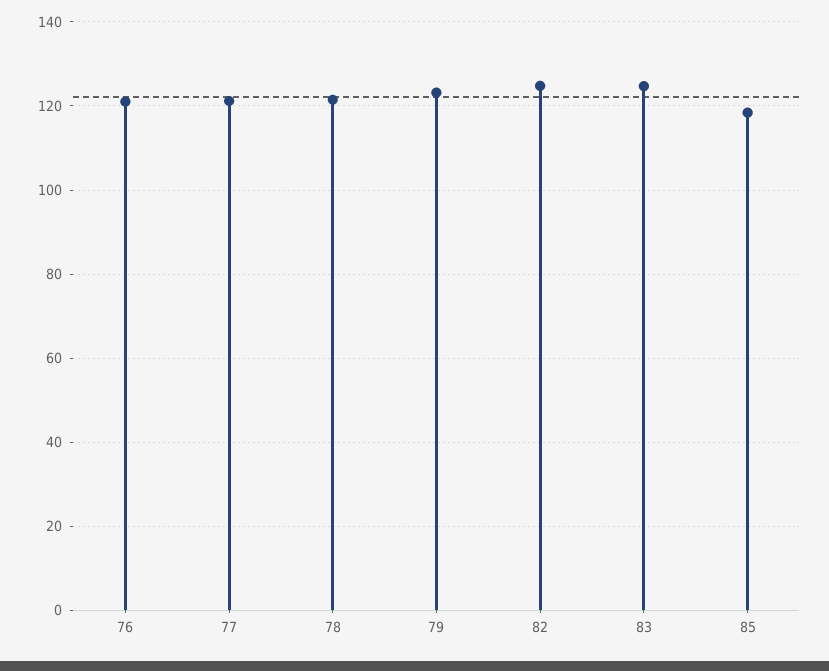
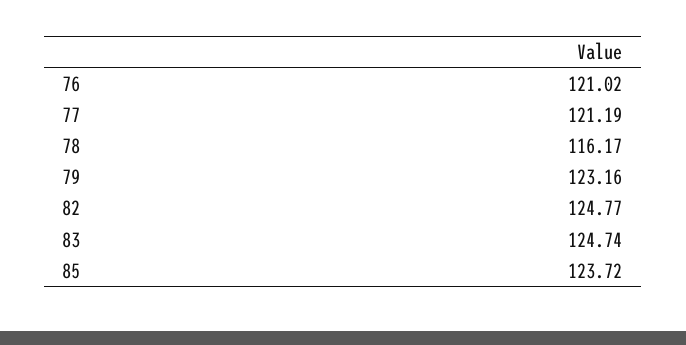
78: 122 -> 116.17
85: 118 -> 123.72

